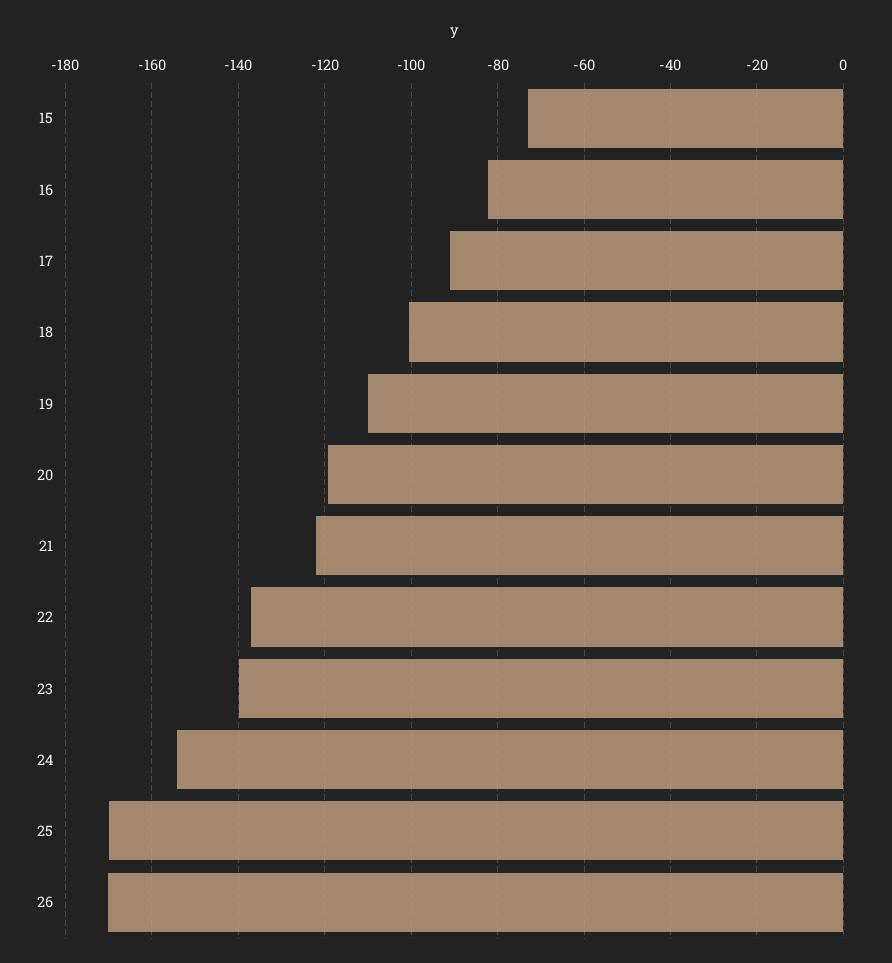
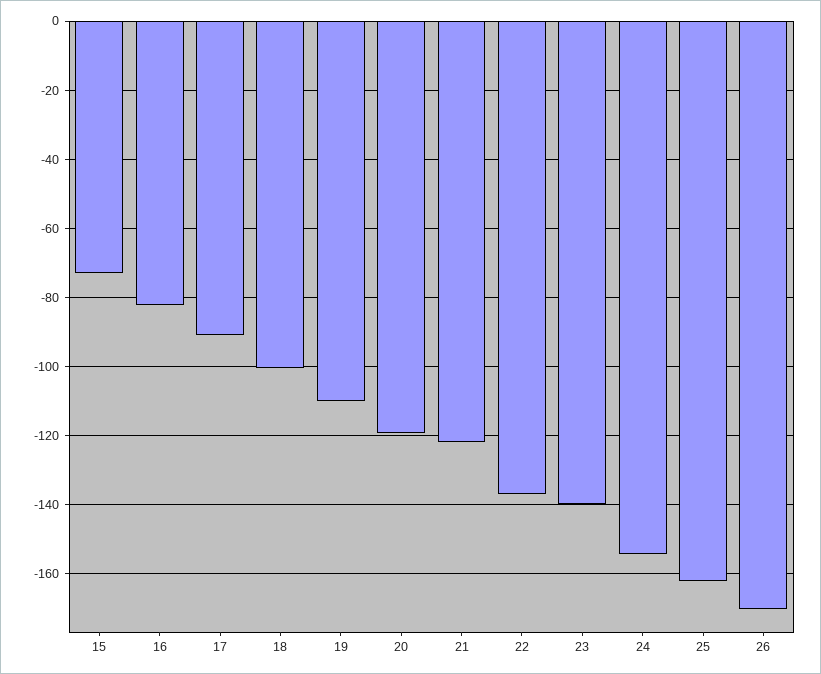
25: -170 -> -162

